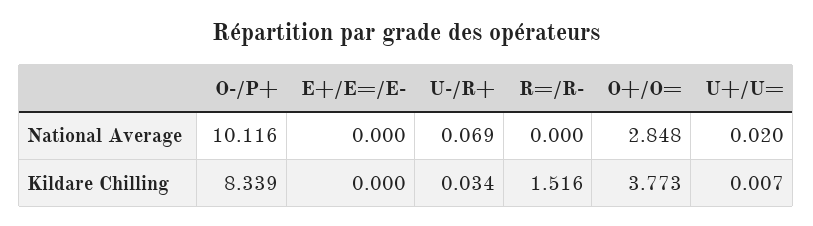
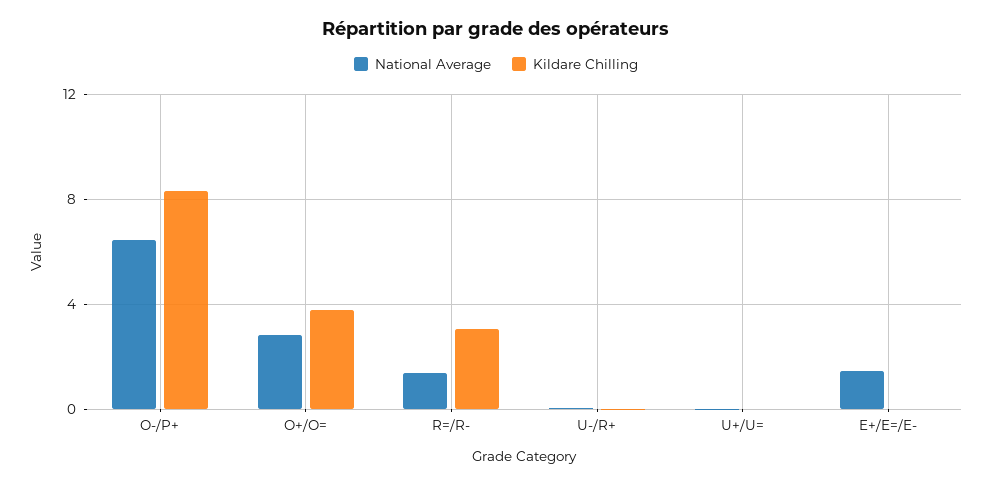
National Average, O-/P+: 10.116 -> 6.5
National Average, E+/E=/E-: 0 -> 1.5
National Average, R=/R-: 0 -> 1.5
Kildare Chilling, R=/R-: 1.516 -> 3

